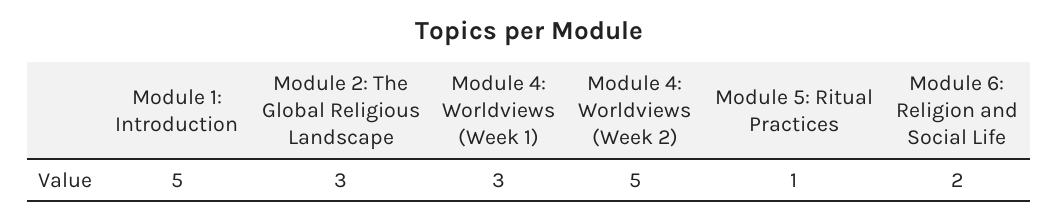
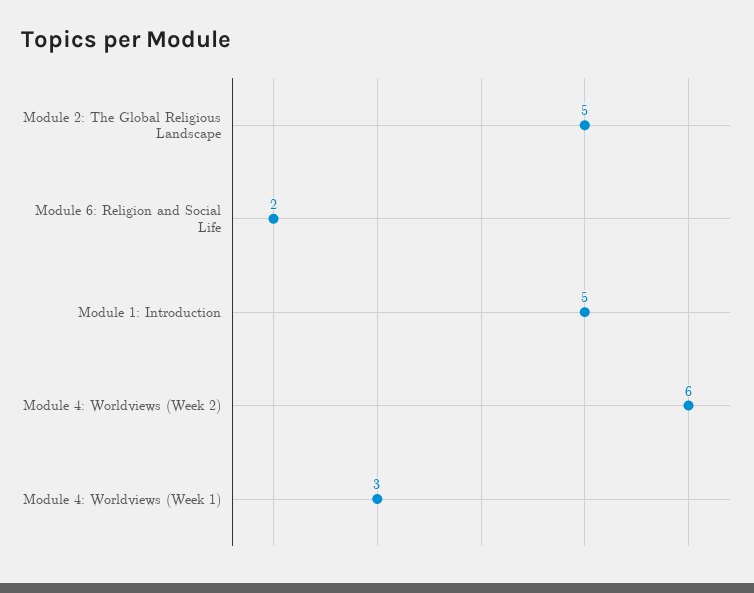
Module 2: The Global Religious Landscape: 3 -> 5
Module 4: Worldviews (Week 2): 5 -> 6
Module 5: Ritual Practices: 1 -> none

